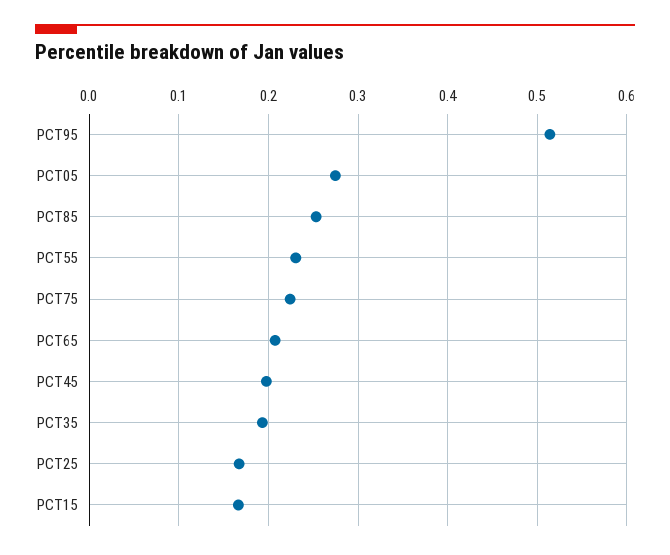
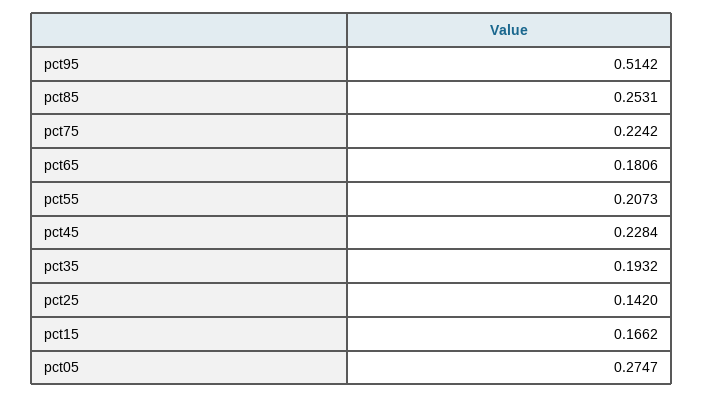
PCT55: 0.23 -> 0.2073
PCT65: 0.21 -> 0.1806
PCT45: 0.2 -> 0.2284
PCT25: 0.17 -> 0.142

